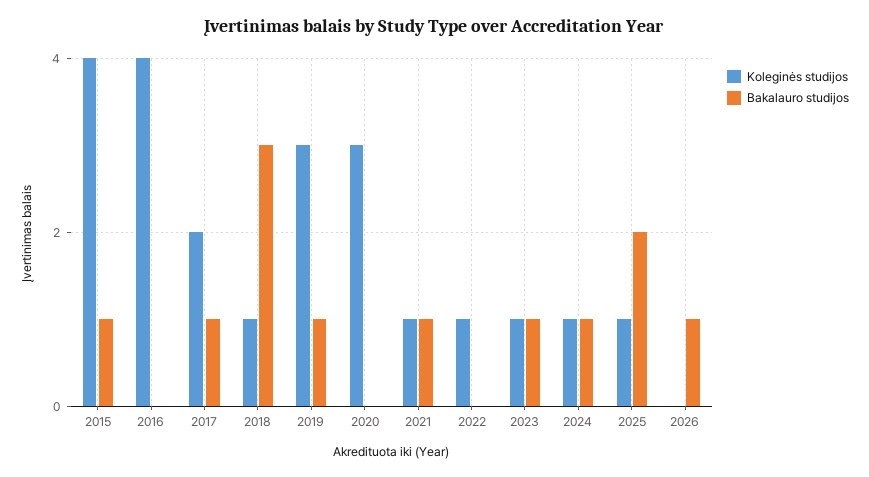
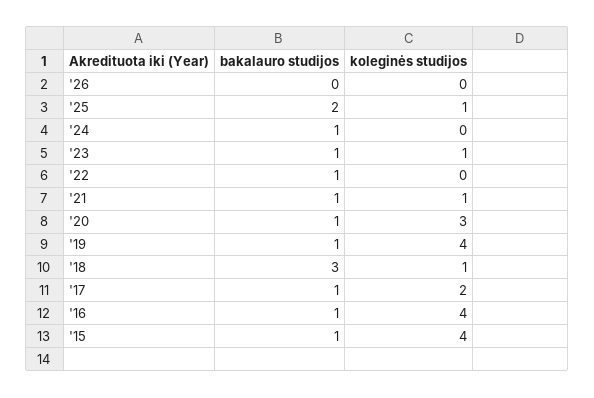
Bakalauro studijos, 2016: 0 -> 1
Koleginės studijos, 2019: 3 -> 4
Bakalauro studijos, 2020: 0 -> 1
Koleginės studijos, 2022: 1 -> 0
Bakalauro studijos, 2022: 0 -> 1
Koleginės studijos, 2024: 1 -> 0
Bakalauro studijos, 2026: 1 -> 0

